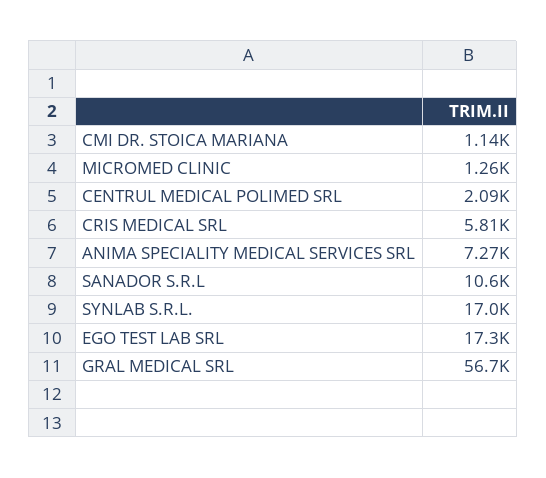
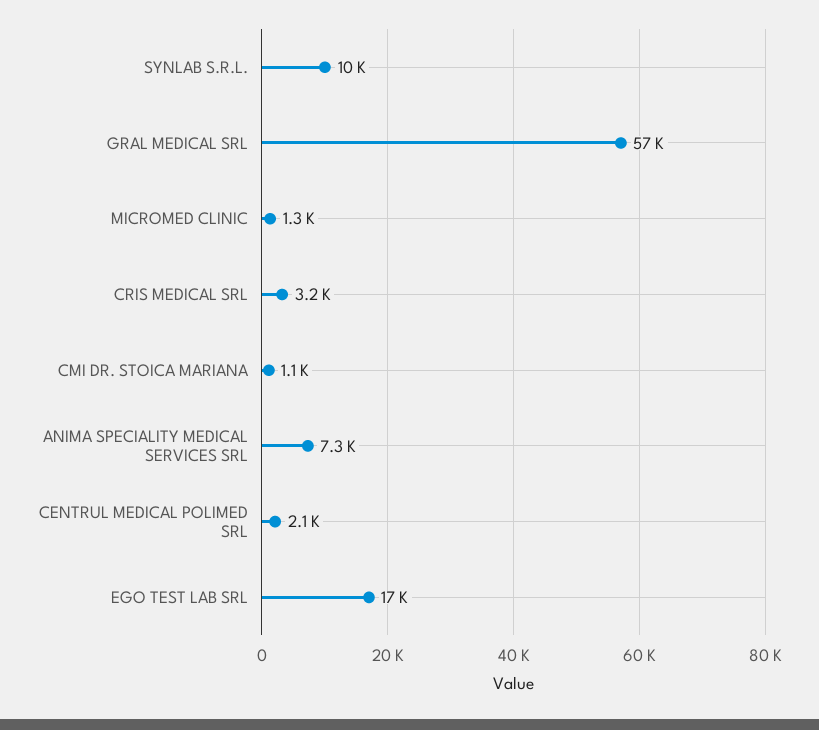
CRIS MEDICAL SRL: 5810 -> 3200
SANADOR S.R.L: 10600 -> none
SYNLAB S.R.L.: 17000 -> 10000

